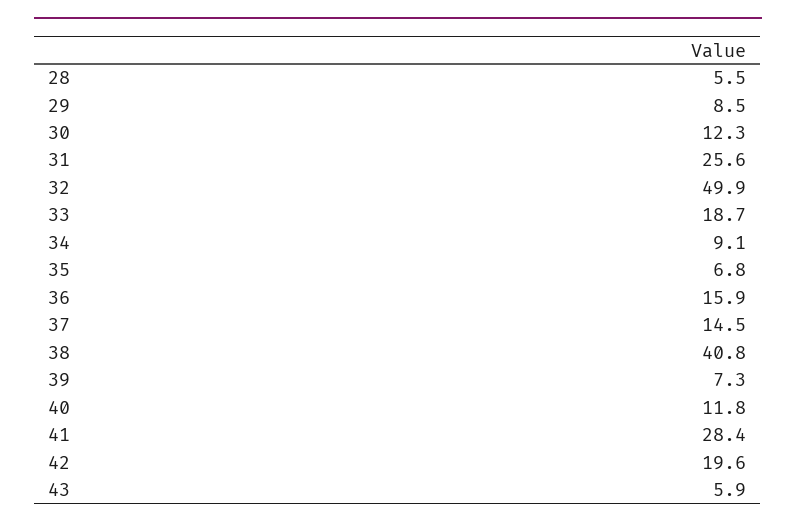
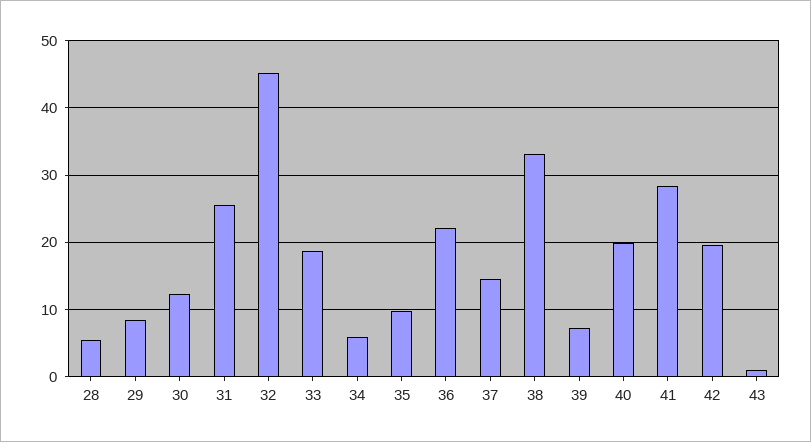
32: 49.9 -> 45
34: 9.1 -> 6
35: 6.8 -> 10
36: 15.9 -> 22
38: 40.8 -> 33
40: 11.8 -> 20
43: 5.9 -> 1

